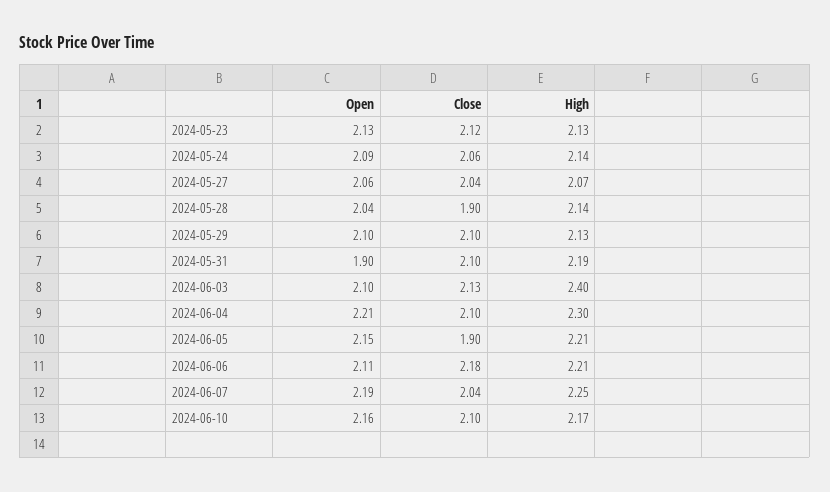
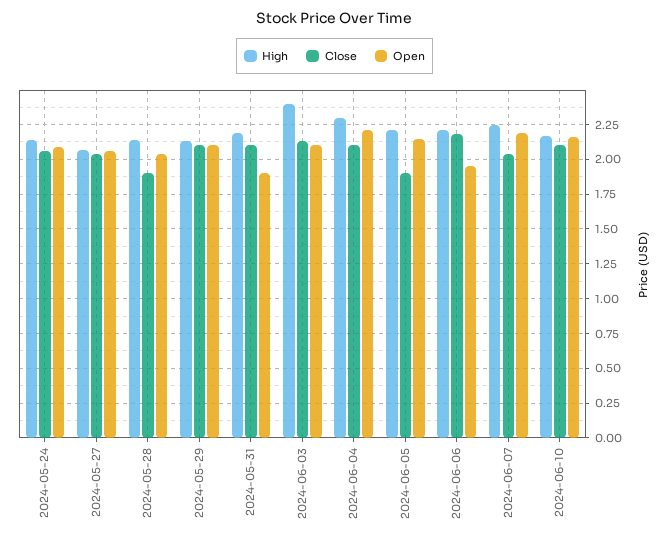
Open, 2024-05-23: 2.13 -> none
Close, 2024-05-23: 2.12 -> none
High, 2024-05-23: 2.13 -> none
Open, 2024-06-06: 2.11 -> 1.95

